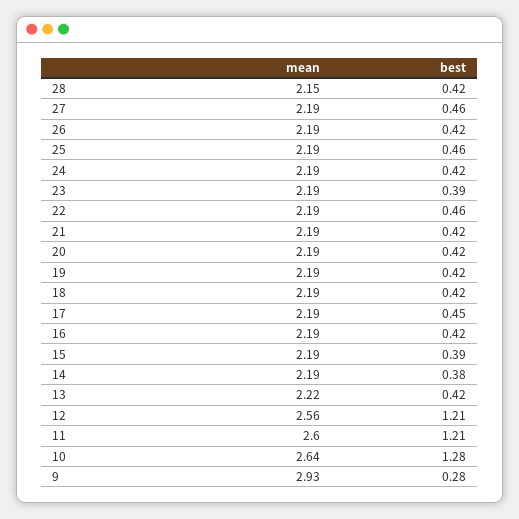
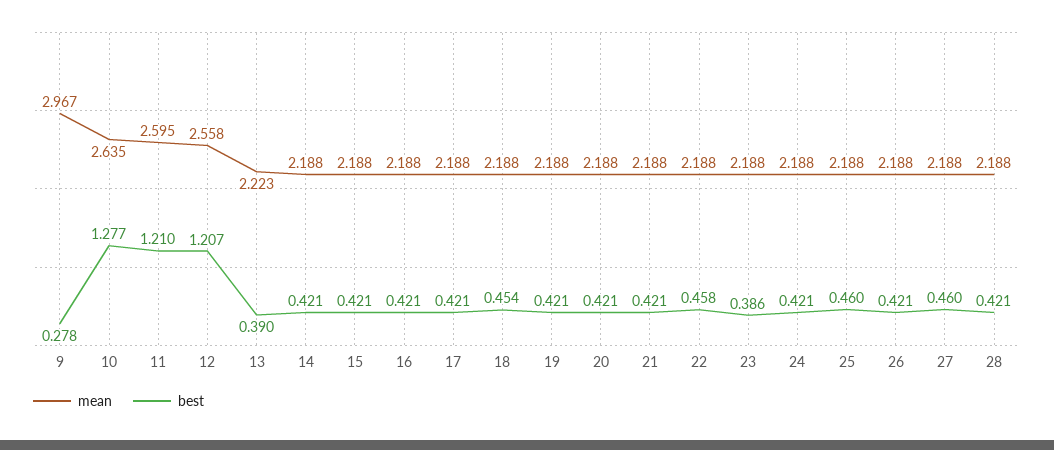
mean, 28: 2.15 -> 2.188
best, 18: 0.42 -> 0.454
best, 17: 0.45 -> 0.421
best, 15: 0.39 -> 0.421
best, 14: 0.38 -> 0.421
best, 13: 0.42 -> 0.39
mean, 9: 2.93 -> 2.967

